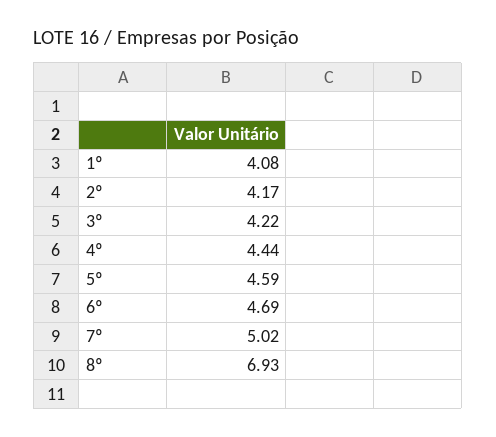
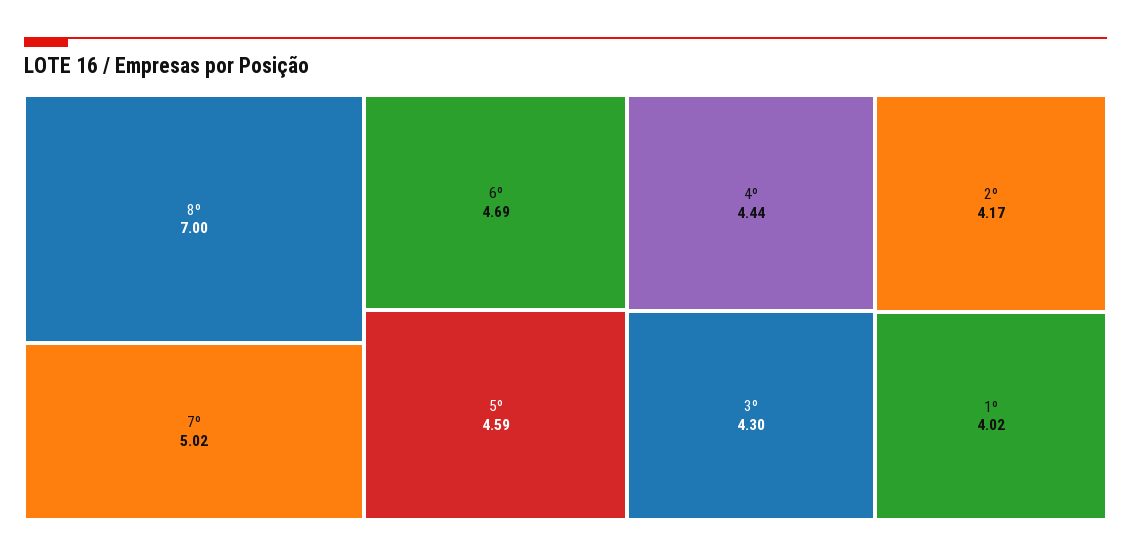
1º: 4.08 -> 4.02
3º: 4.22 -> 4.3
8º: 6.93 -> 7

